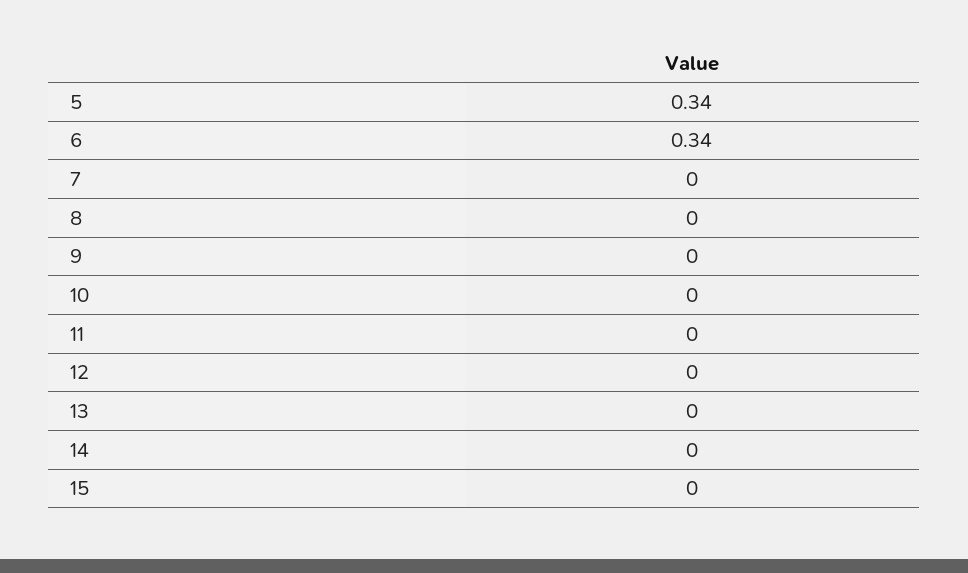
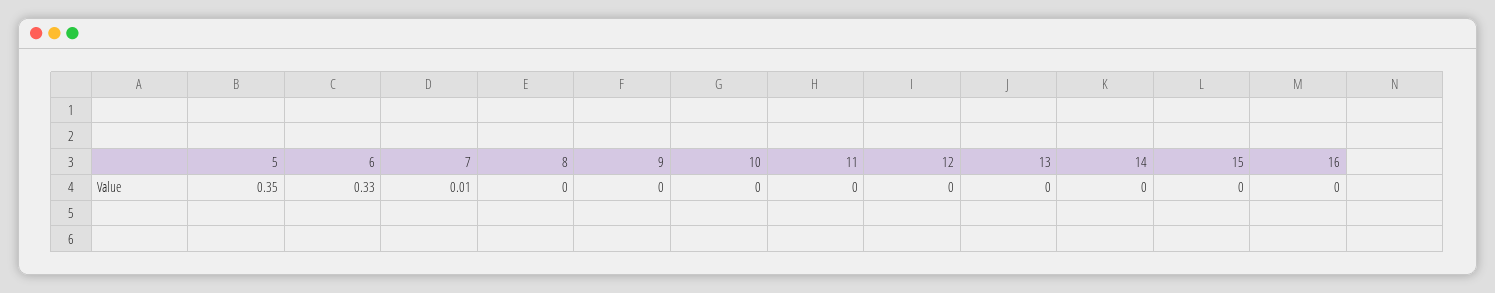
5: 0.34 -> 0.35
6: 0.34 -> 0.33
7: 0 -> 0.01
16: none -> 0

